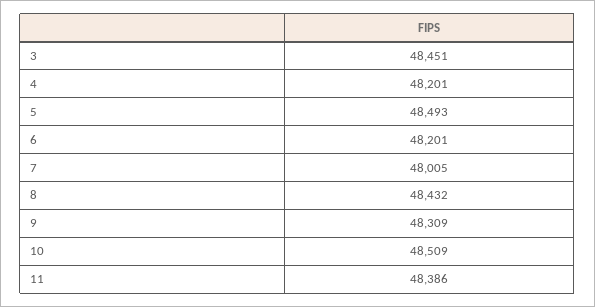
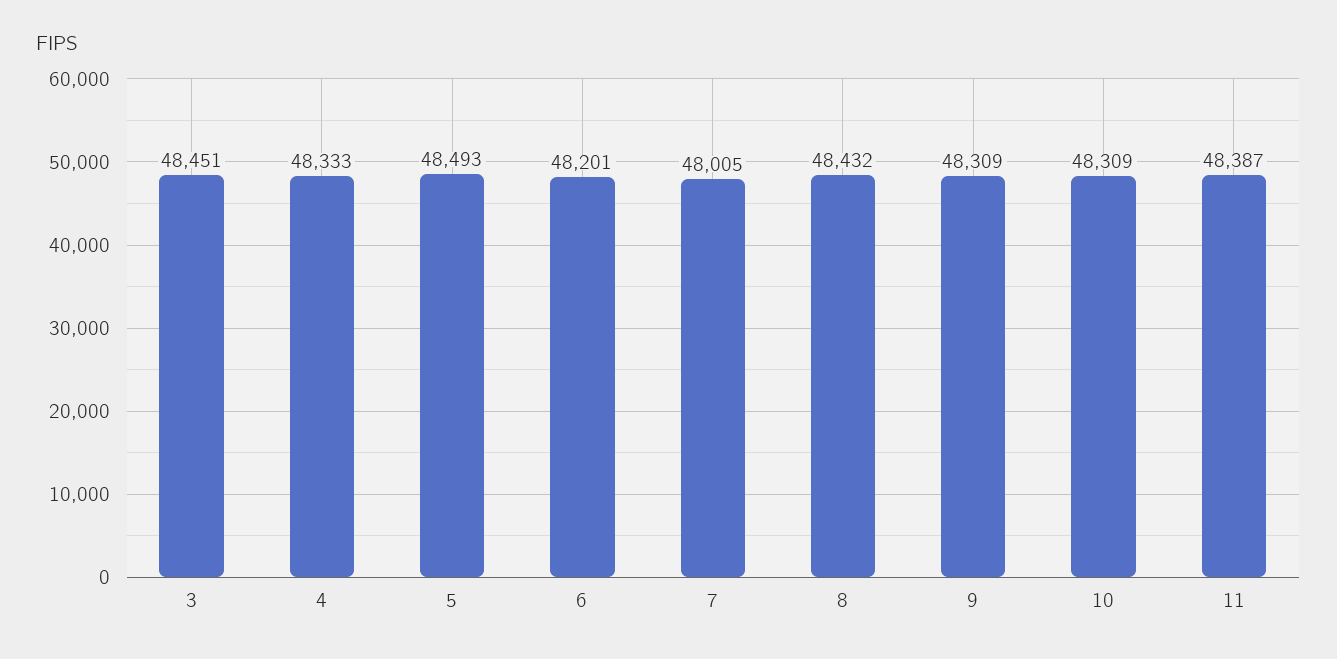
4: 48201 -> 48333
10: 48509 -> 48309
11: 48386 -> 48387

